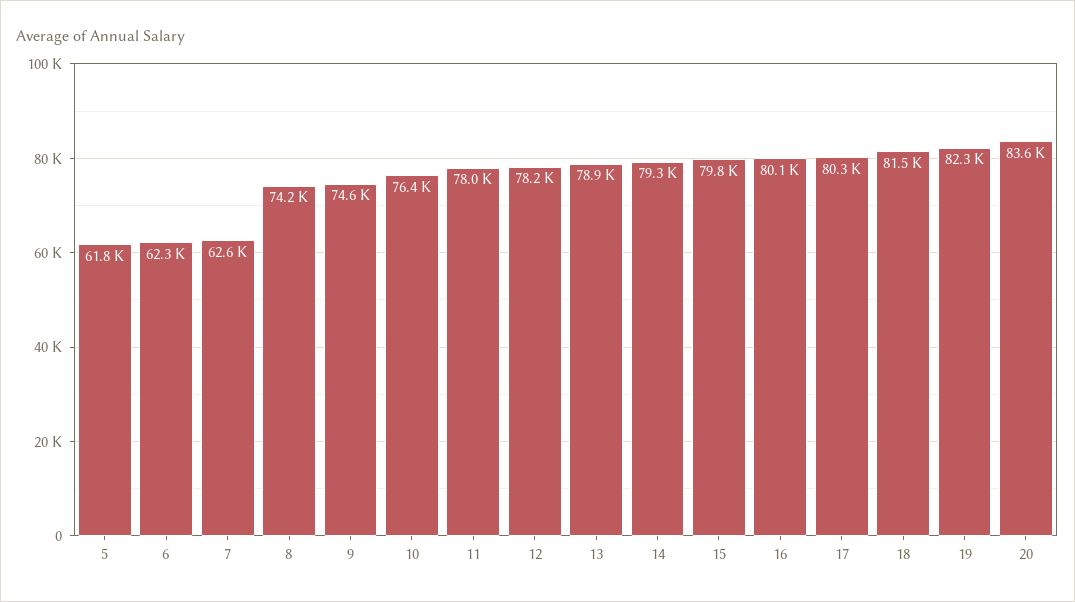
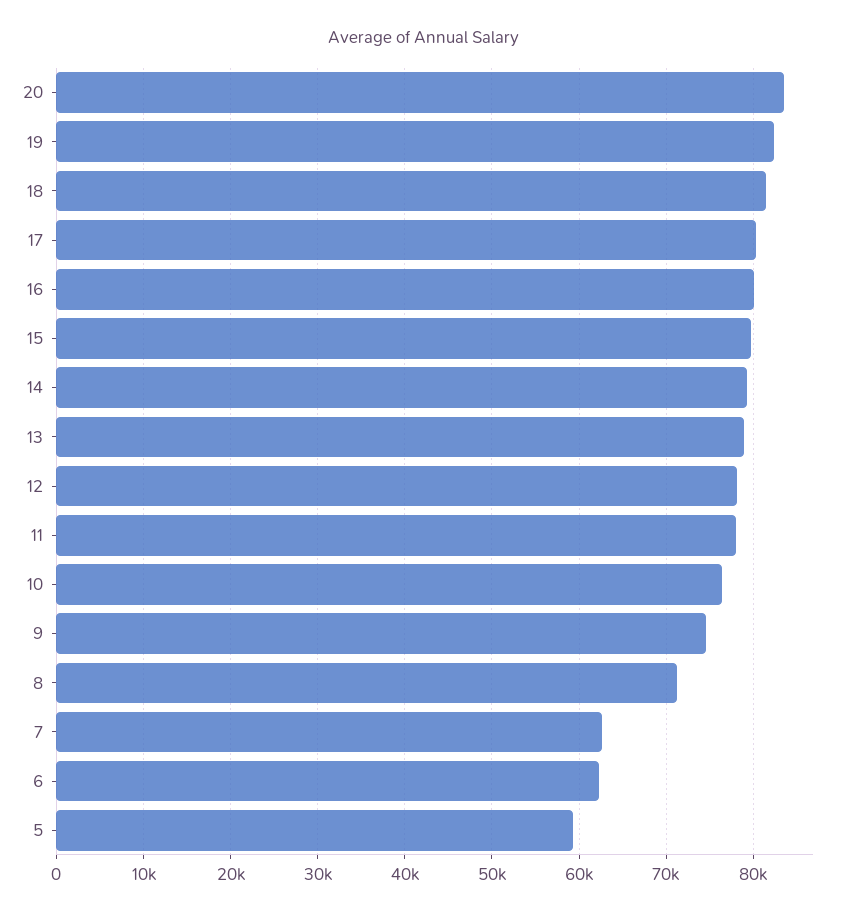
5: 61800 -> 59000
8: 74200 -> 71000

